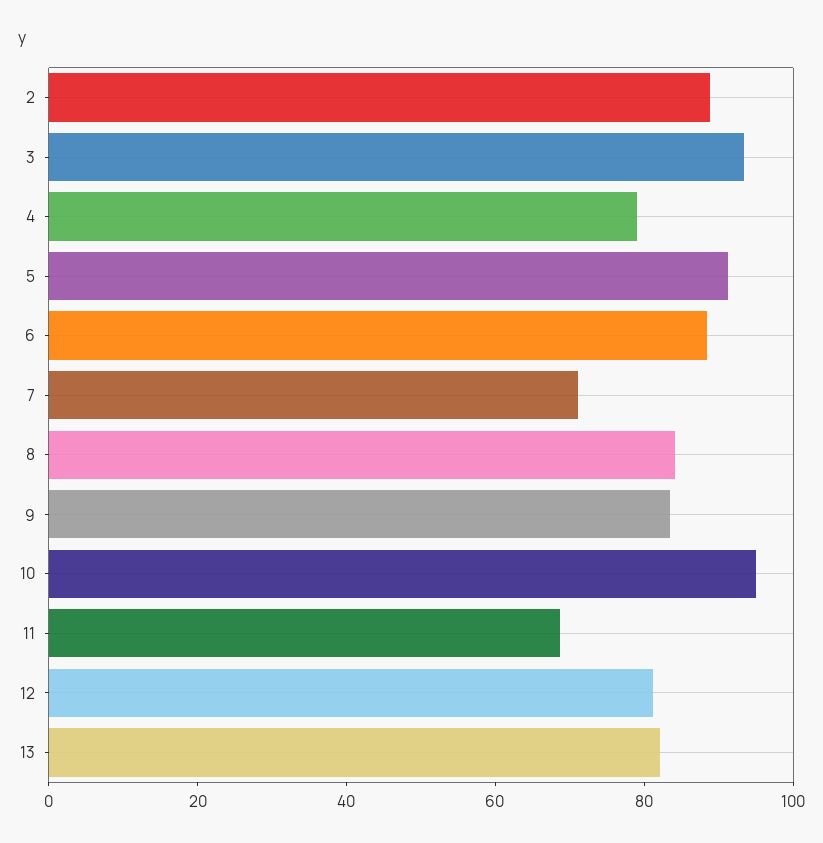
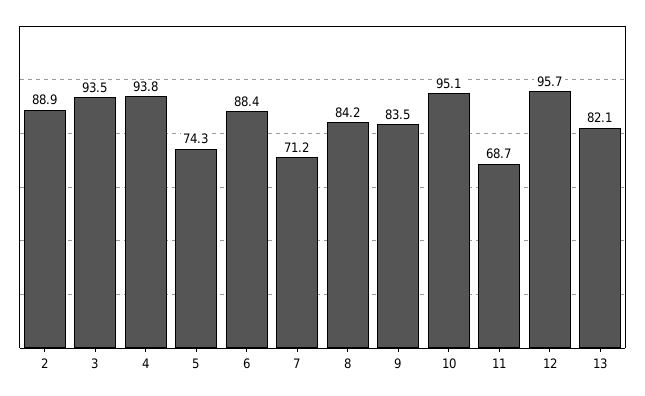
4: 80 -> 93.8
5: 90 -> 74.3
12: 80 -> 95.7

